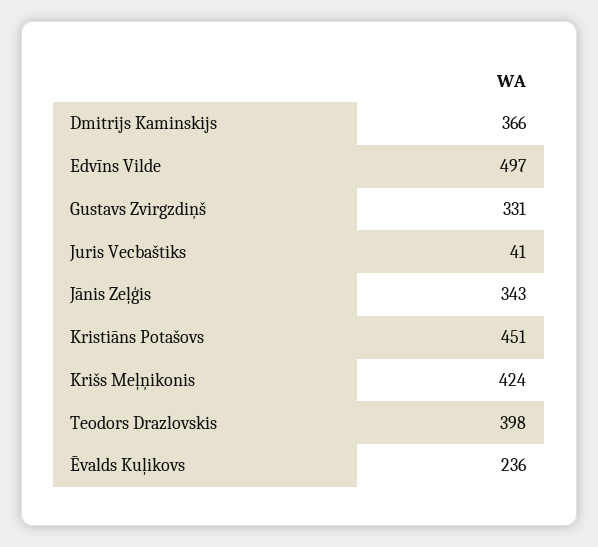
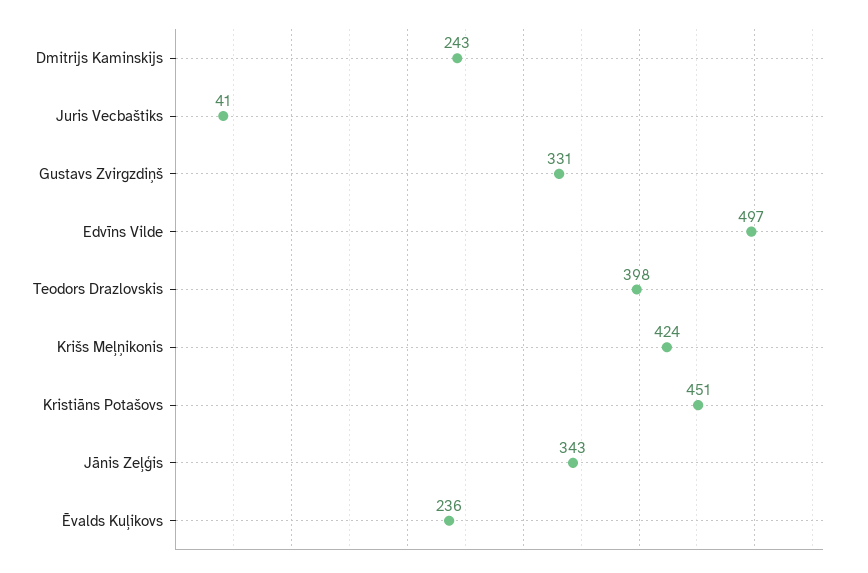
Dmitrijs Kaminskijs: 366 -> 243

